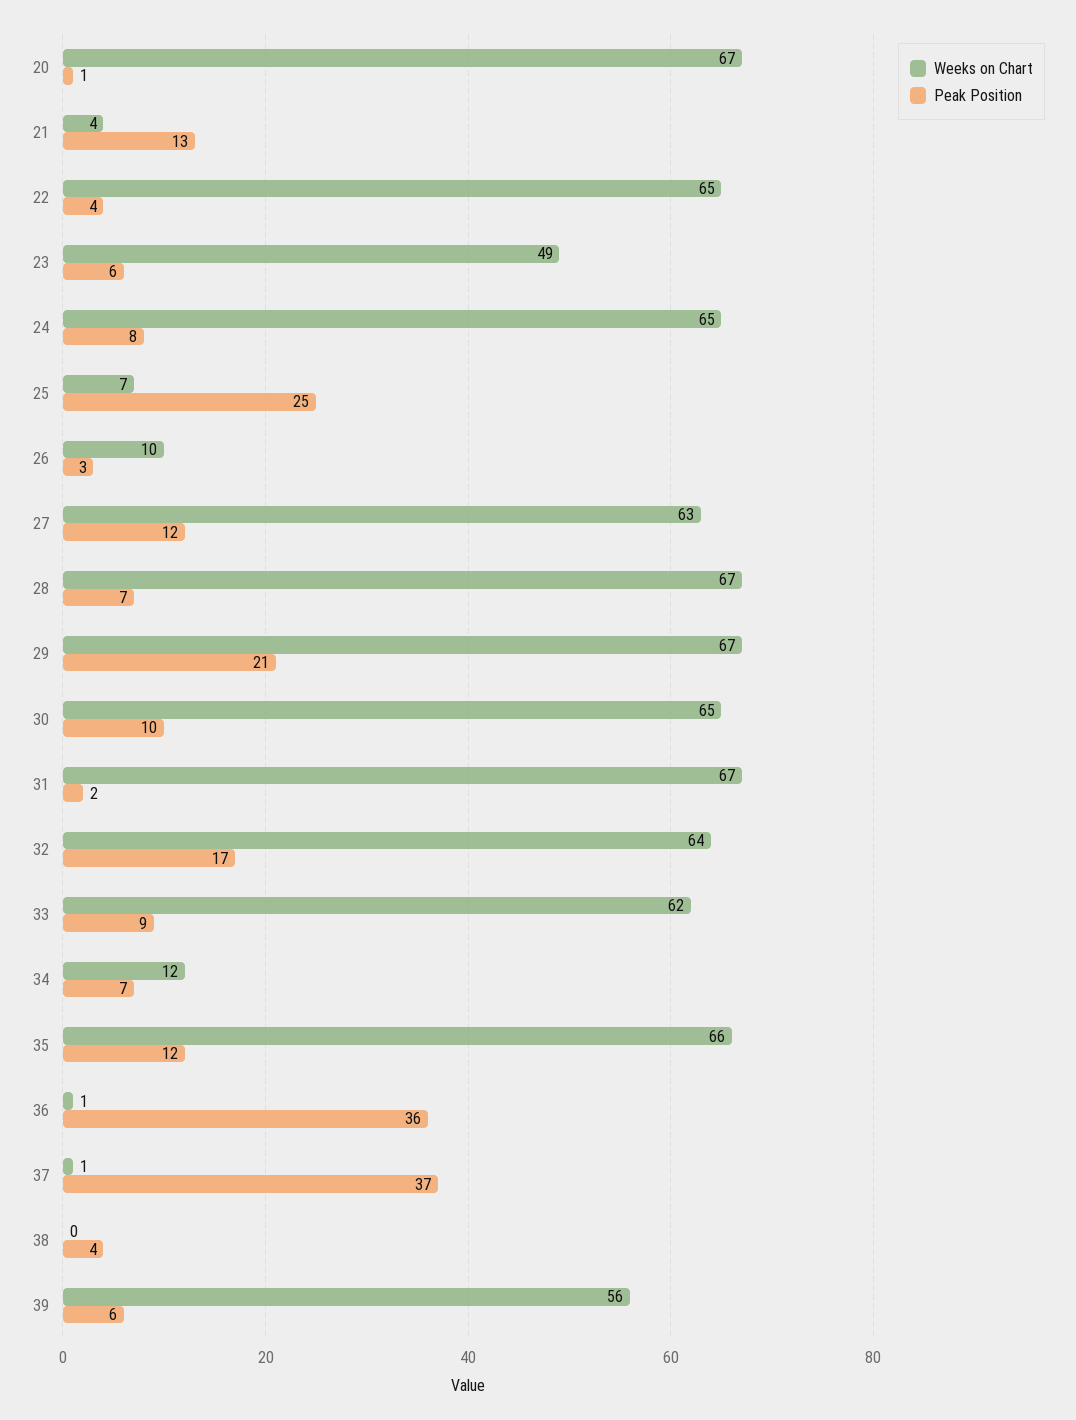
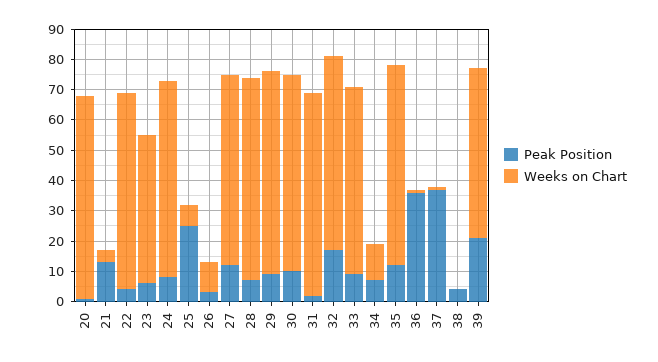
Peak Position, 29: 21 -> 10
Peak Position, 39: 6 -> 20

